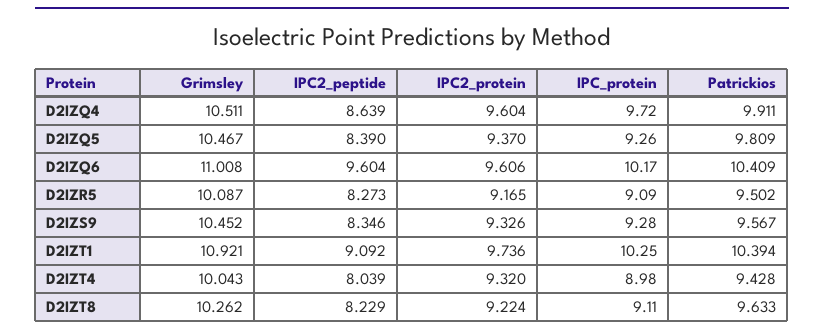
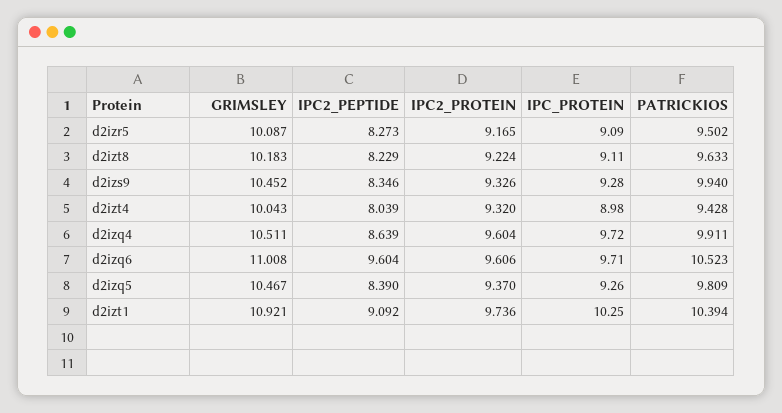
IPC_protein, D2IZQ6: 10.17 -> 9.71
Patrickios, D2IZQ6: 10.409 -> 10.523
Patrickios, D2IZS9: 9.567 -> 9.94
Grimsley, D2IZT8: 10.262 -> 10.183

